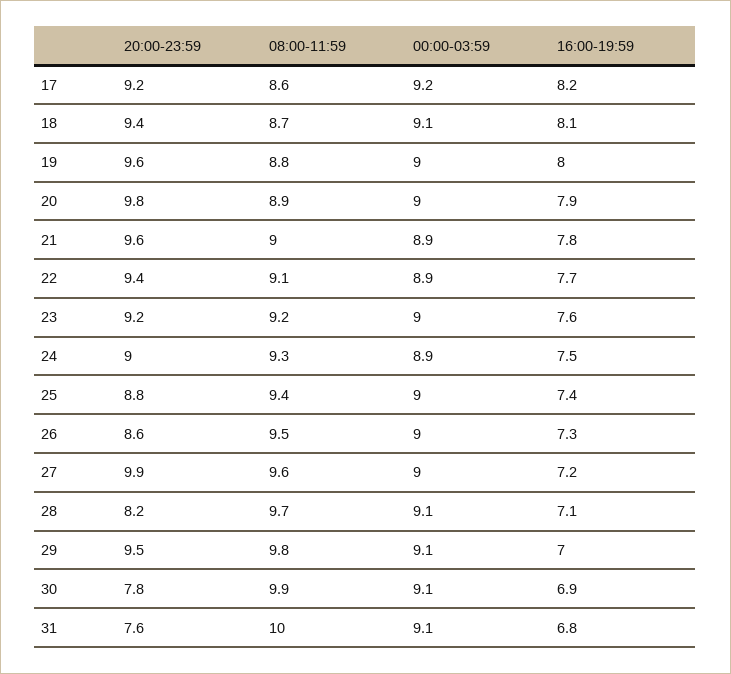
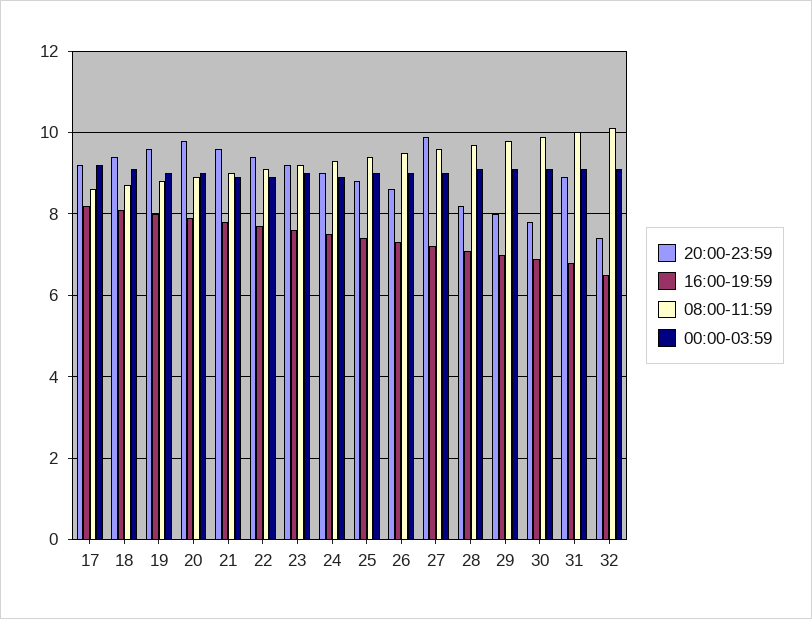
20:00-23:59, 29: 9.5 -> 8
20:00-23:59, 31: 7.6 -> 9
20:00-23:59, 32: none -> 7.5
16:00-19:59, 32: none -> 6.5
08:00-11:59, 32: none -> 10
00:00-03:59, 32: none -> 9

